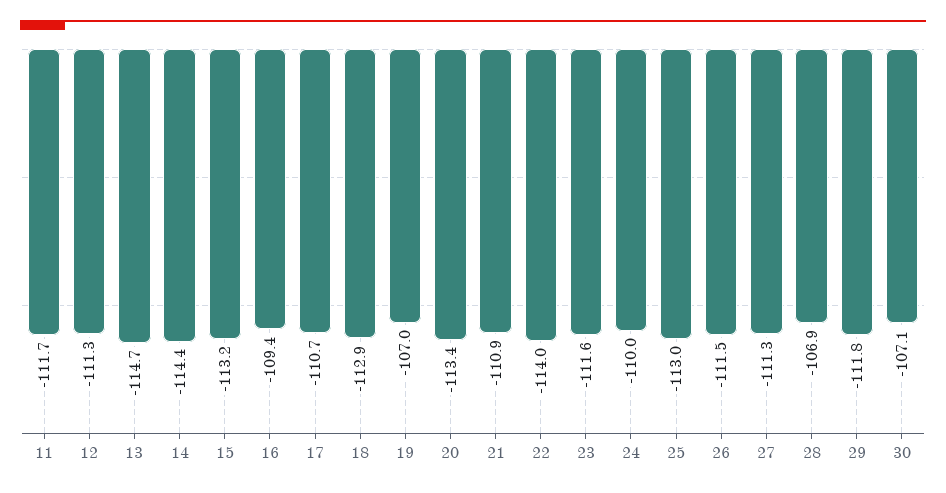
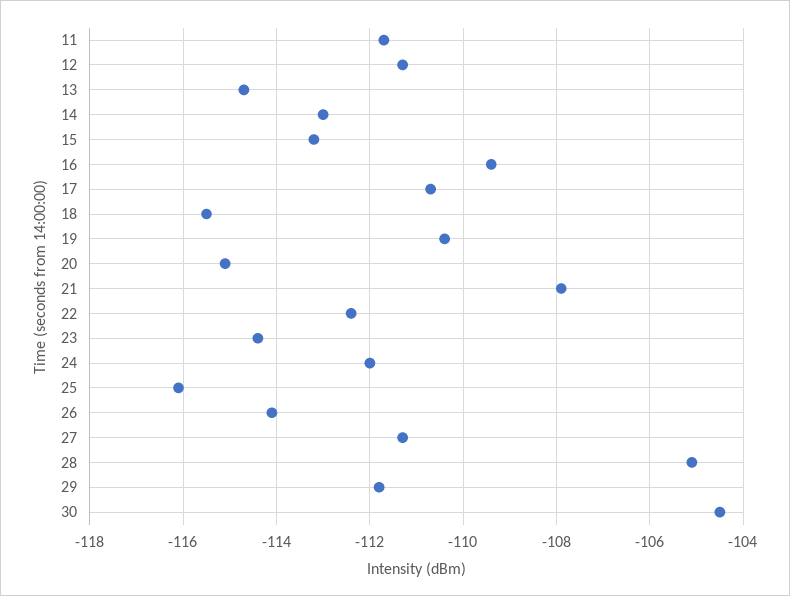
14: -114.4 -> -113
18: -112.9 -> -115.5
19: -107 -> -110.5
20: -113.4 -> -115
21: -110.9 -> -108
22: -114 -> -112.5
23: -111.6 -> -114.5
24: -110 -> -112
25: -113 -> -116
26: -111.5 -> -114
28: -106.9 -> -105
30: -107.1 -> -104.5

